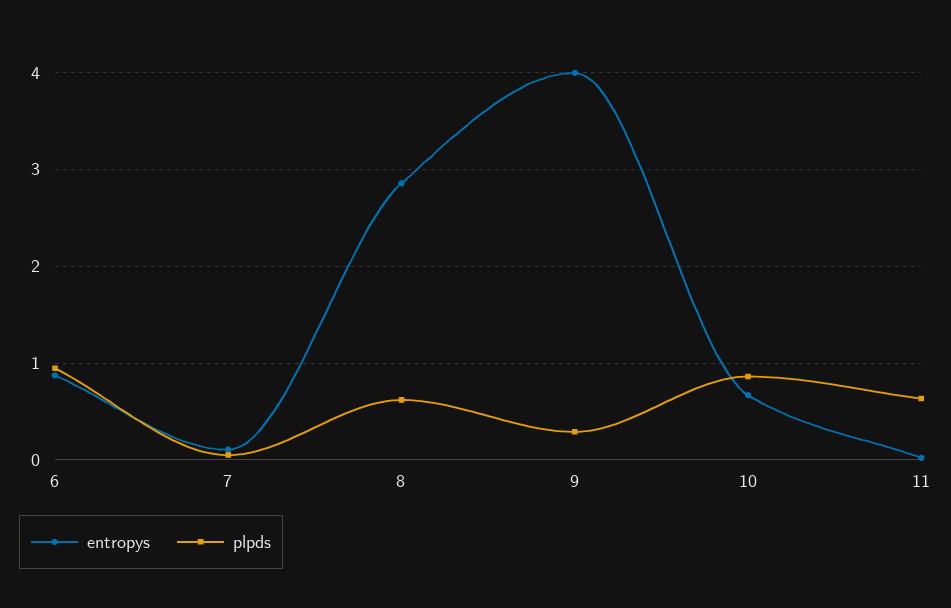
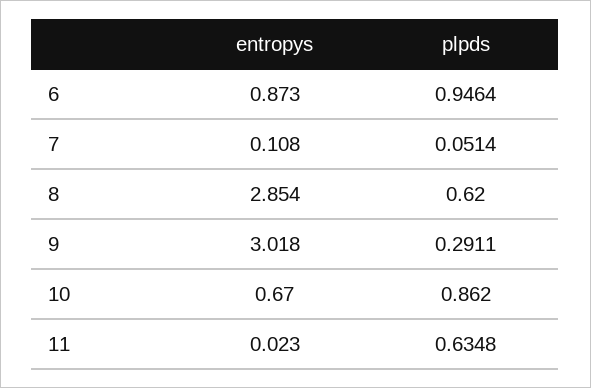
entropys, 9: 4 -> 3.018

